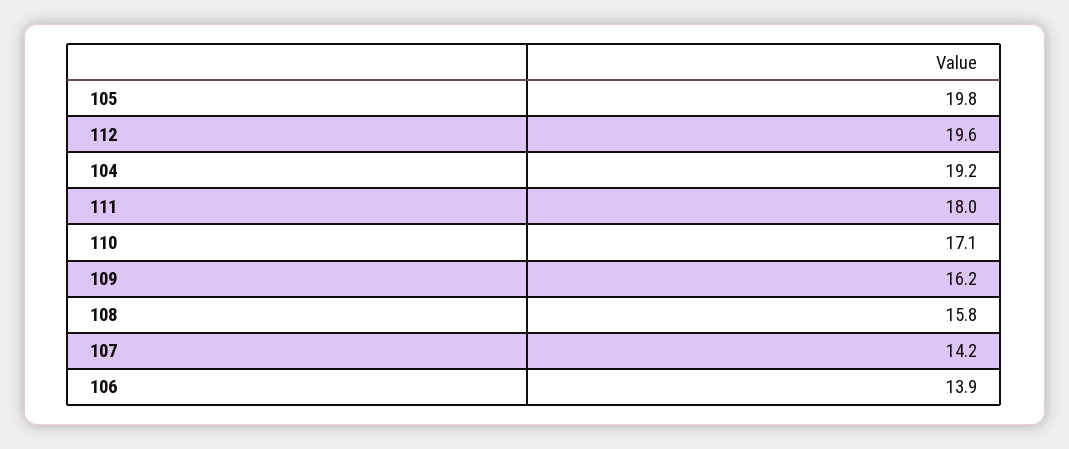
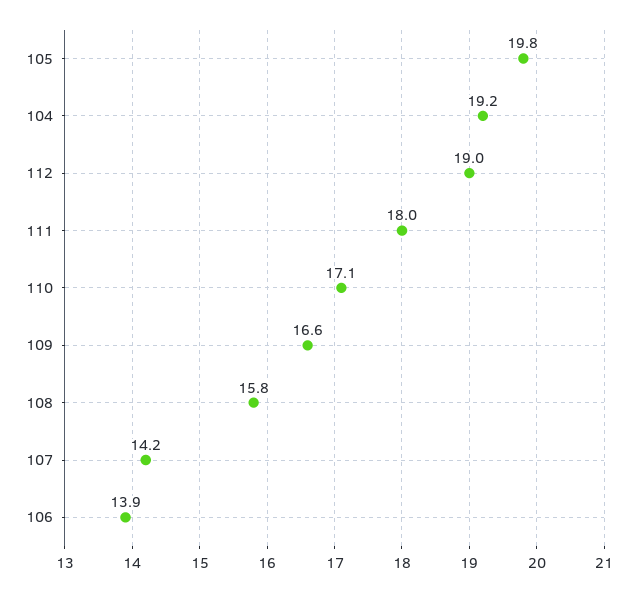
112: 19.6 -> 19
109: 16.2 -> 16.6

